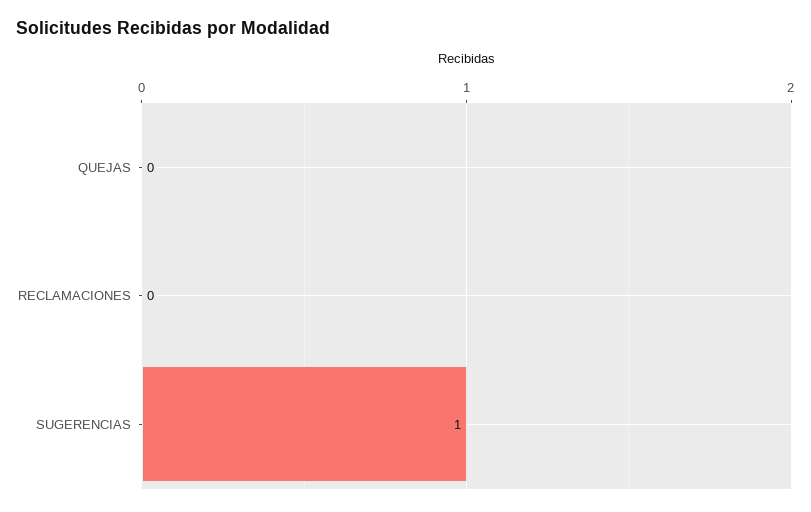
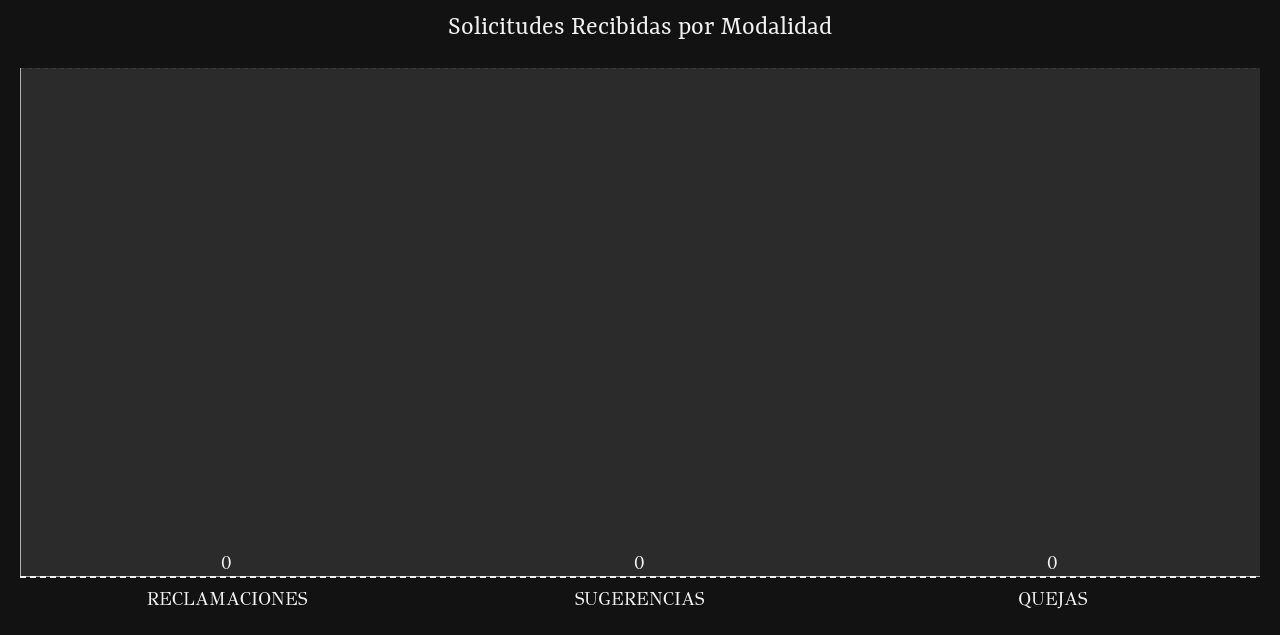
SUGERENCIAS: 1 -> 0

